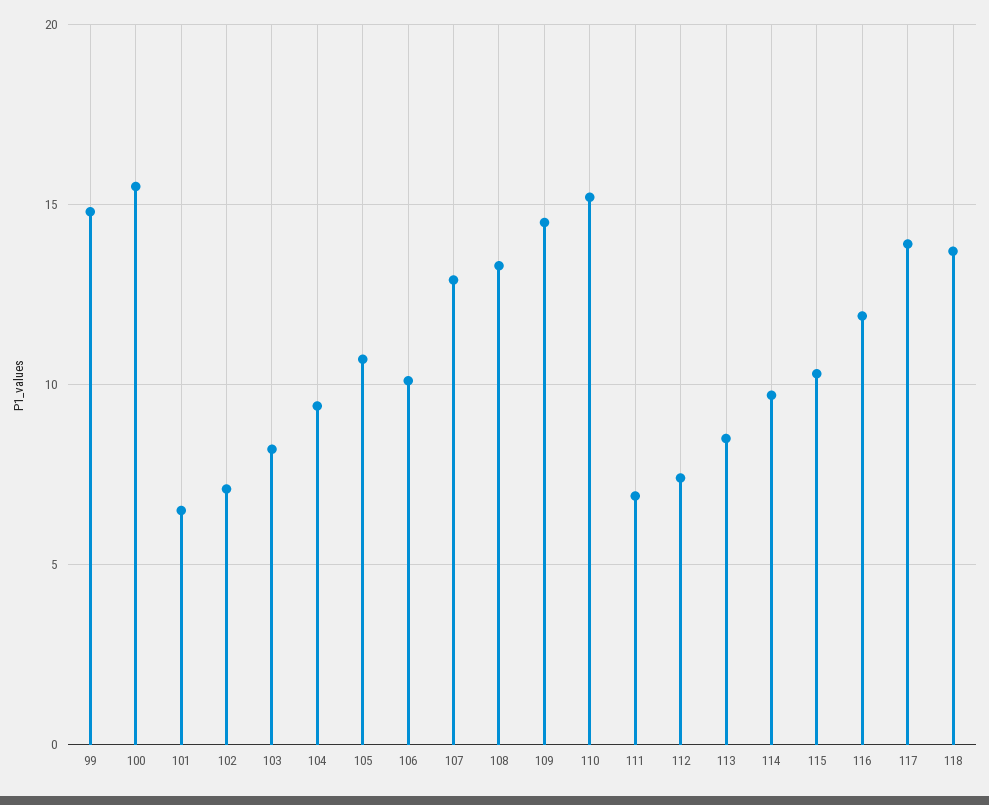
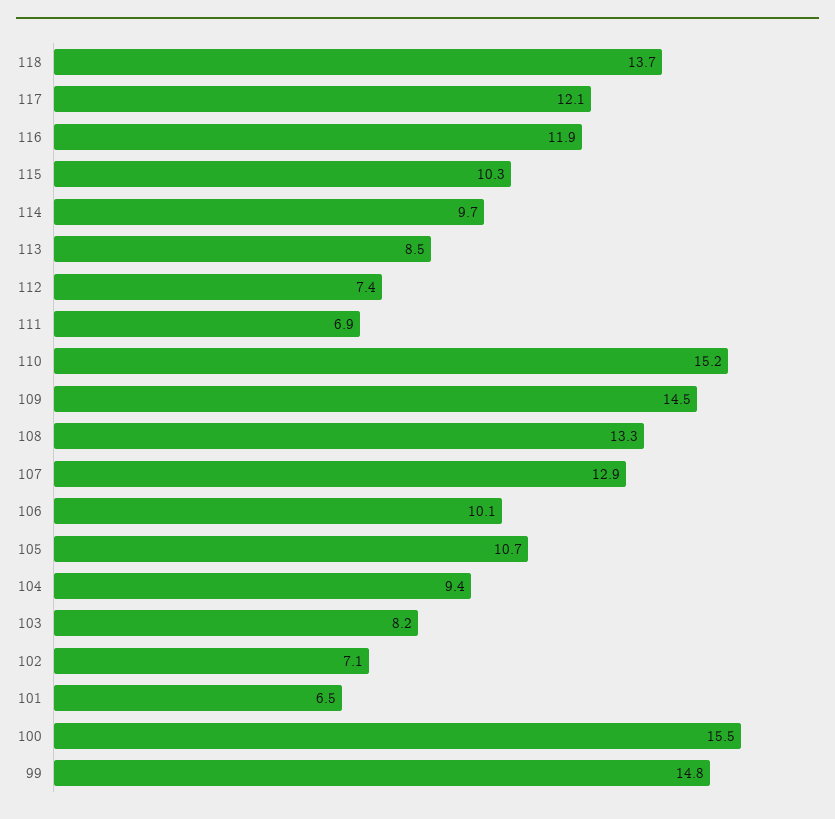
117: 14 -> 12.1

